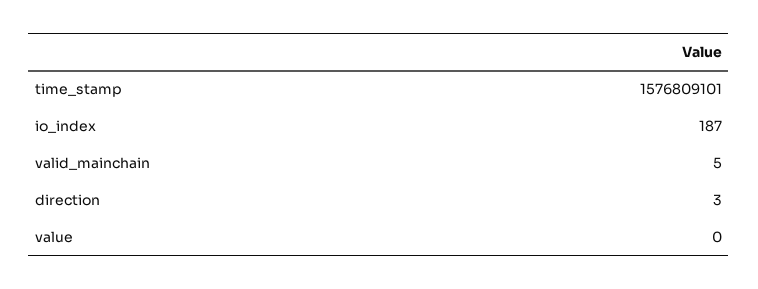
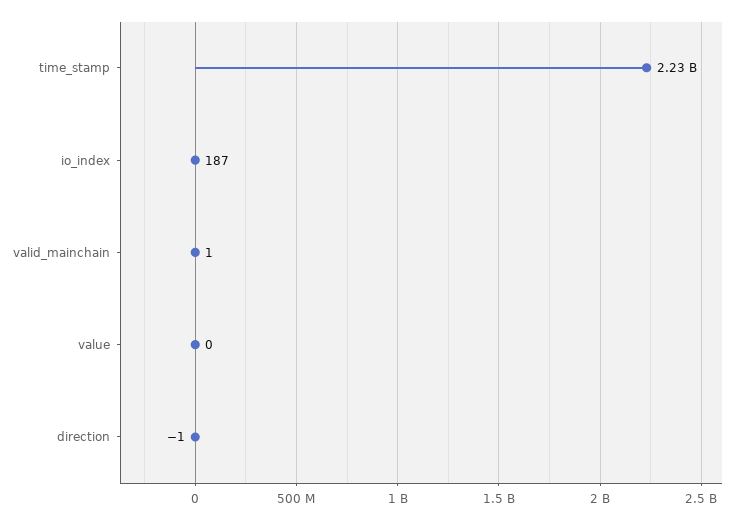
time_stamp: 1576809101 -> 2230000000
valid_mainchain: 5 -> 1
direction: 3 -> -1

